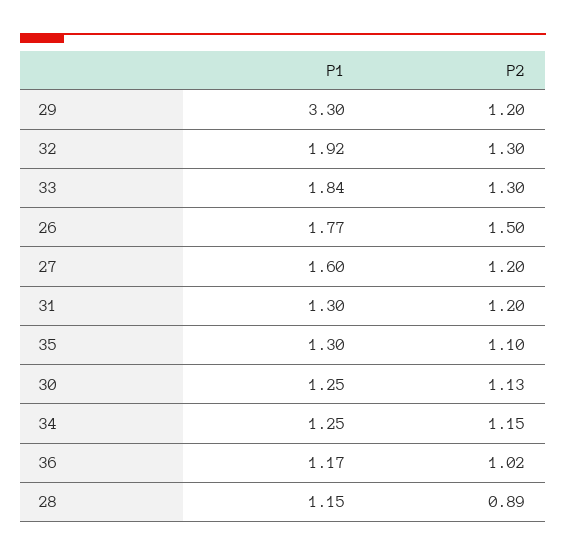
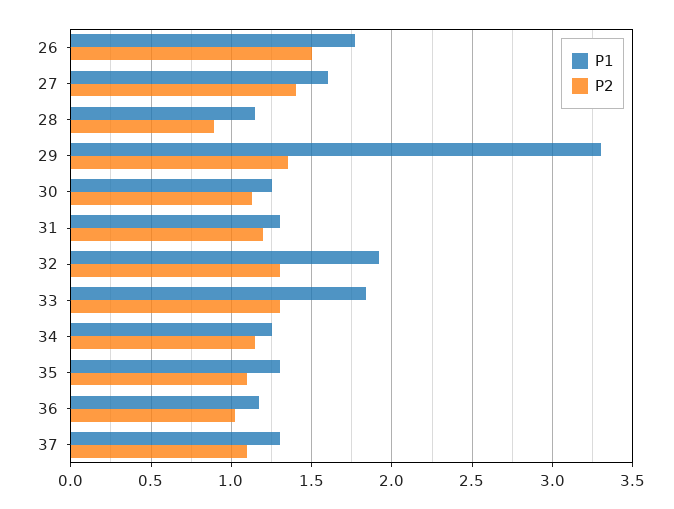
P2, 29: 1.2 -> 1.35
P2, 27: 1.2 -> 1.4
P1, 37: none -> 1.3
P2, 37: none -> 1.1

